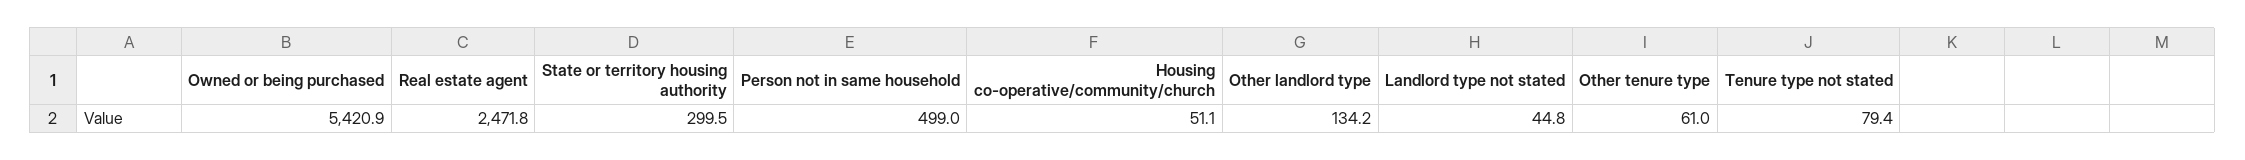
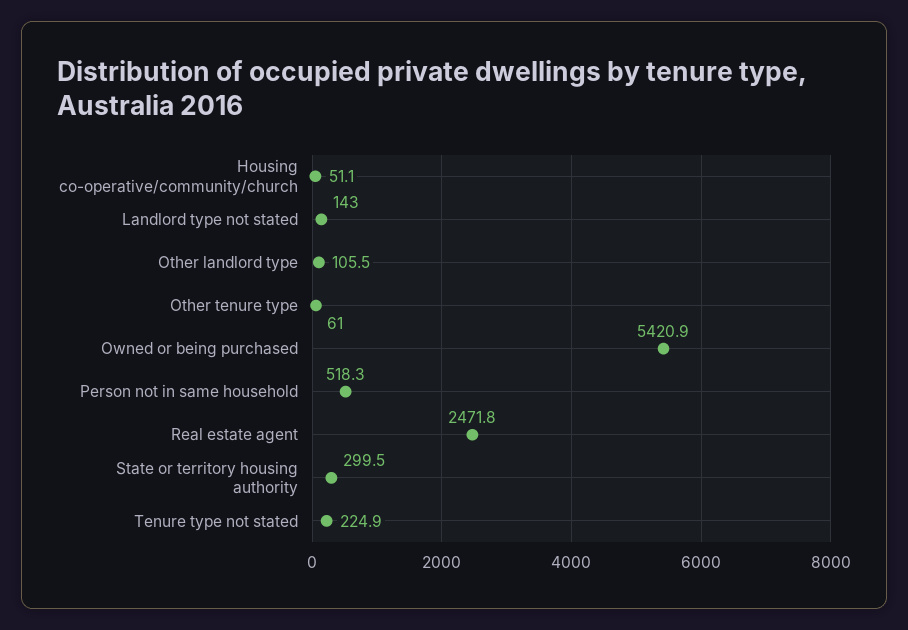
Person not in same household: 499 -> 518.3
Other landlord type: 134.2 -> 105.5
Landlord type not stated: 44.8 -> 143
Tenure type not stated: 79.4 -> 224.9

